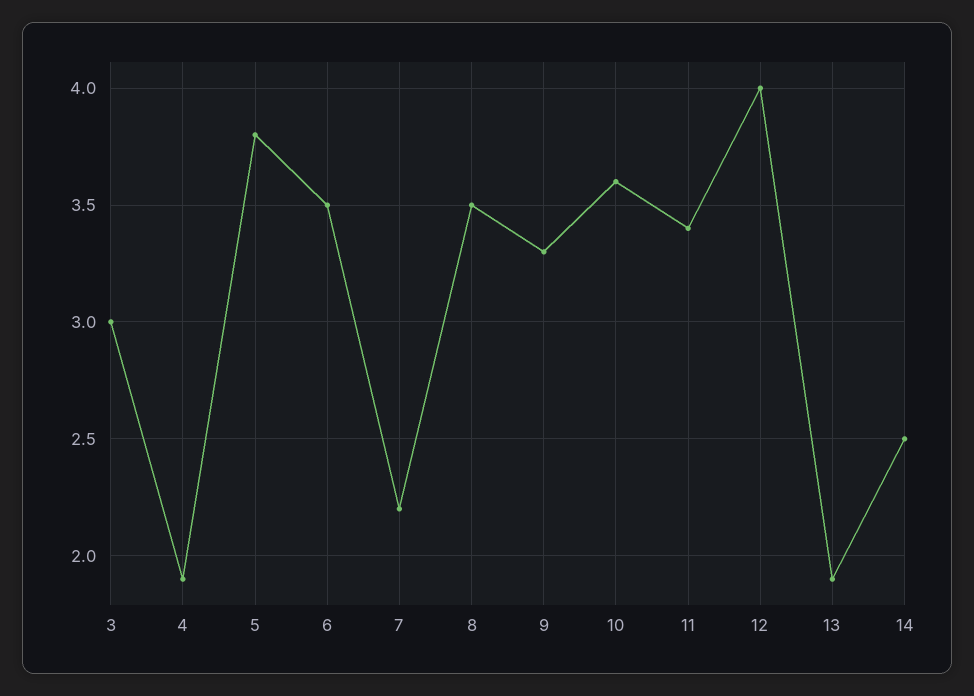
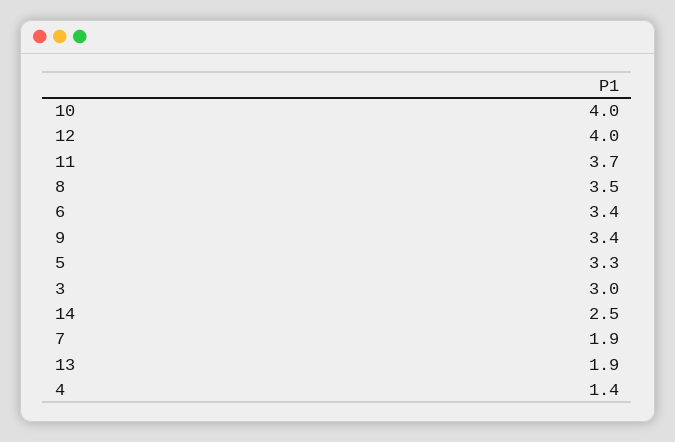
4: 1.9 -> 1.4
5: 3.8 -> 3.3
6: 3.5 -> 3.4
7: 2.2 -> 1.9
9: 3.3 -> 3.4
10: 3.6 -> 4
11: 3.4 -> 3.7

